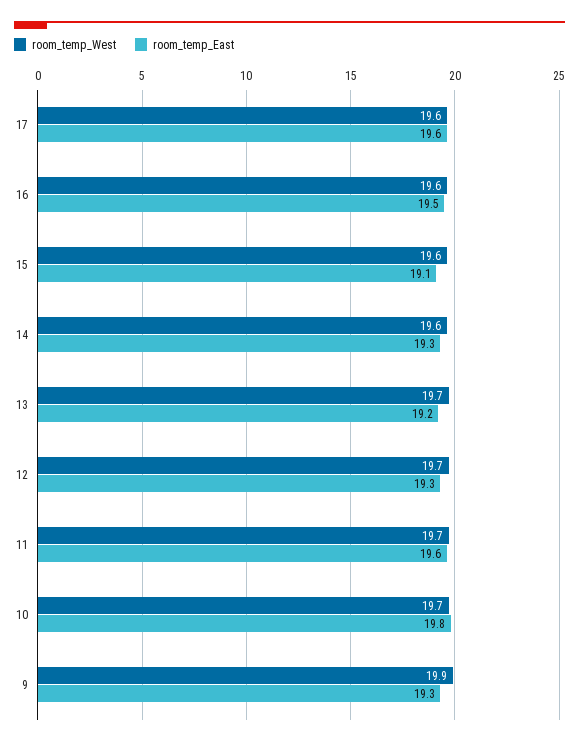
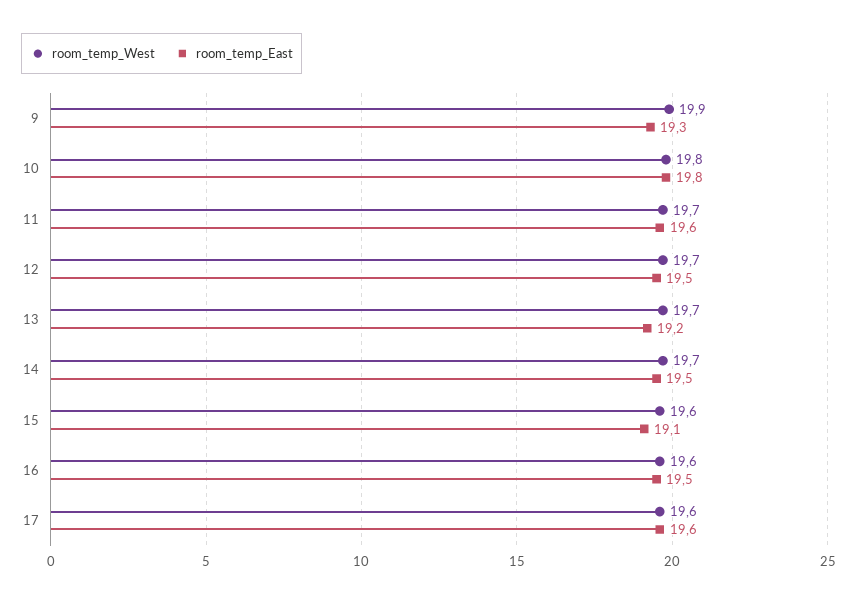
room_temp_West, 14: 19.6 -> 19.7
room_temp_East, 14: 19.3 -> 19.5
room_temp_East, 12: 19.3 -> 19.5
room_temp_West, 10: 19.7 -> 19.8

